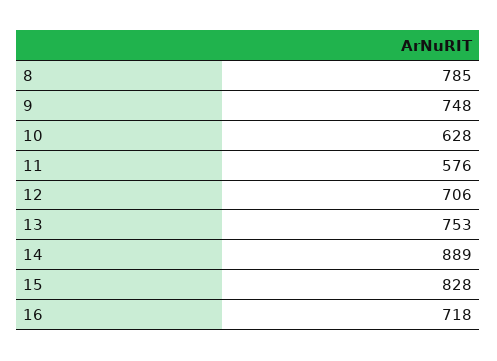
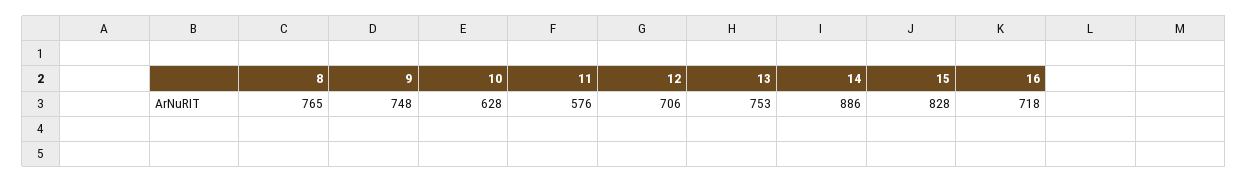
8: 785 -> 765
14: 889 -> 886

